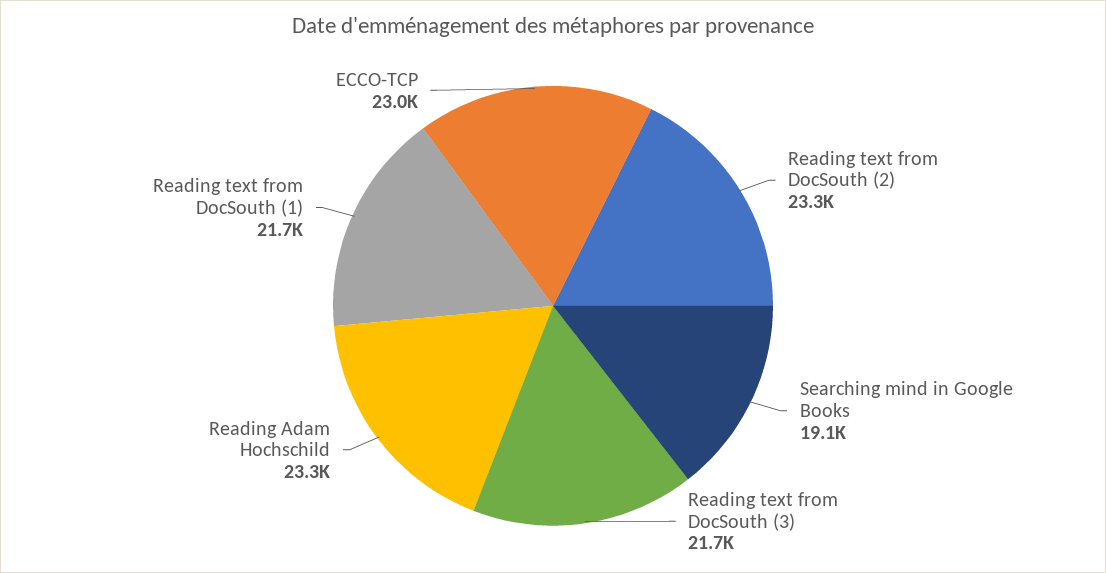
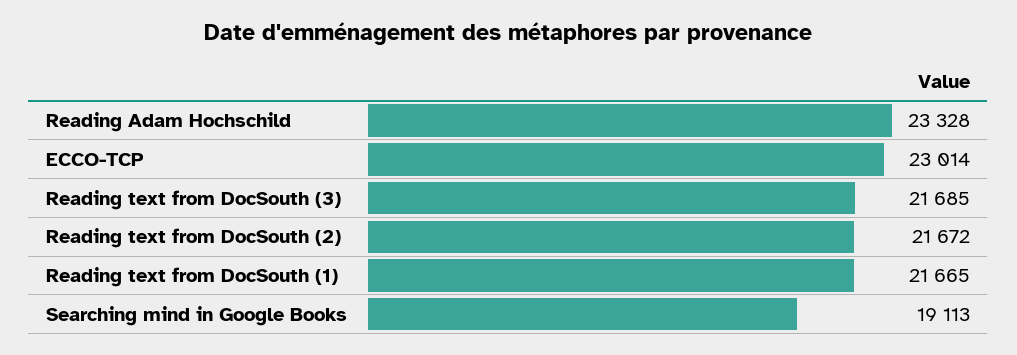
Reading text from DocSouth (2): 23300 -> 21672

